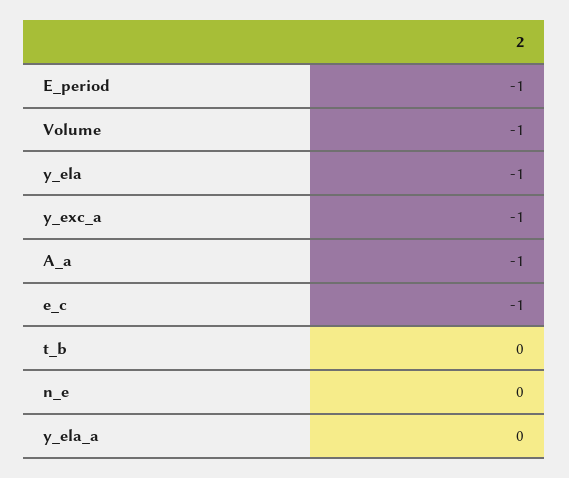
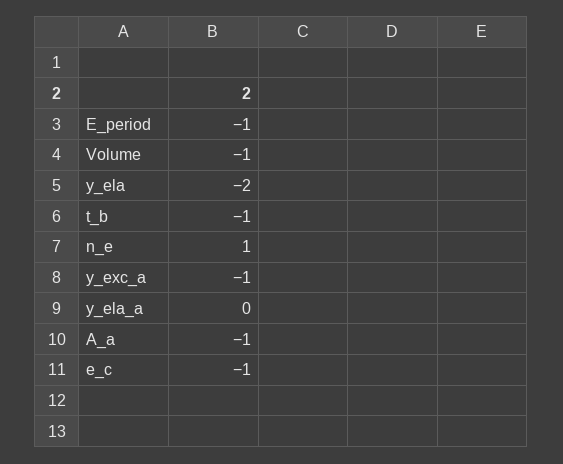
y_ela: -1 -> -2
t_b: 0 -> -1
n_e: 0 -> 1

